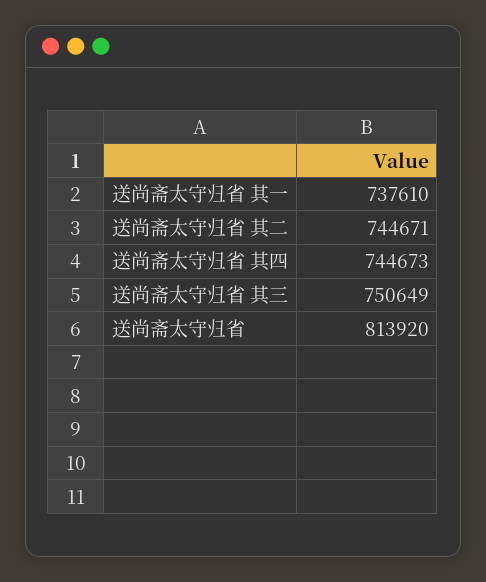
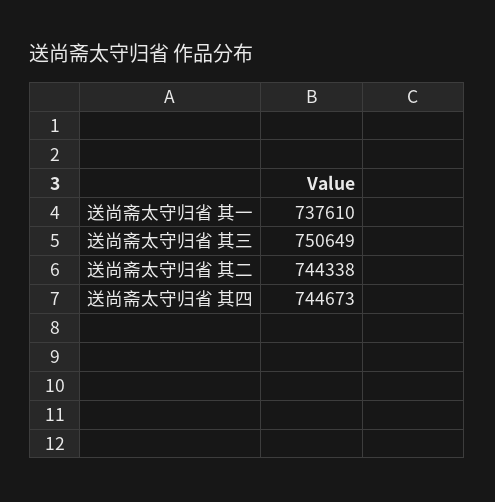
送尚斋太守归省 其二: 744671 -> 744338
送尚斋太守归省: 813920 -> none

